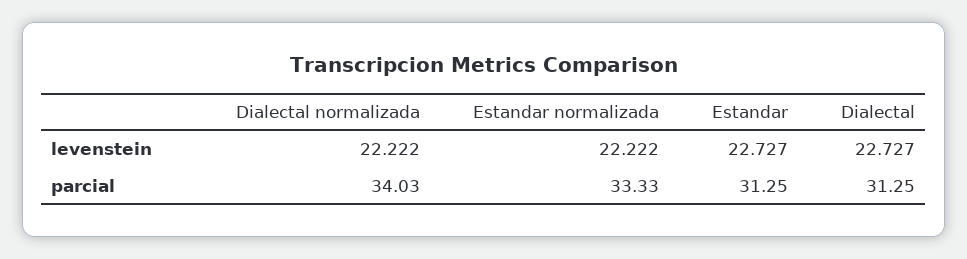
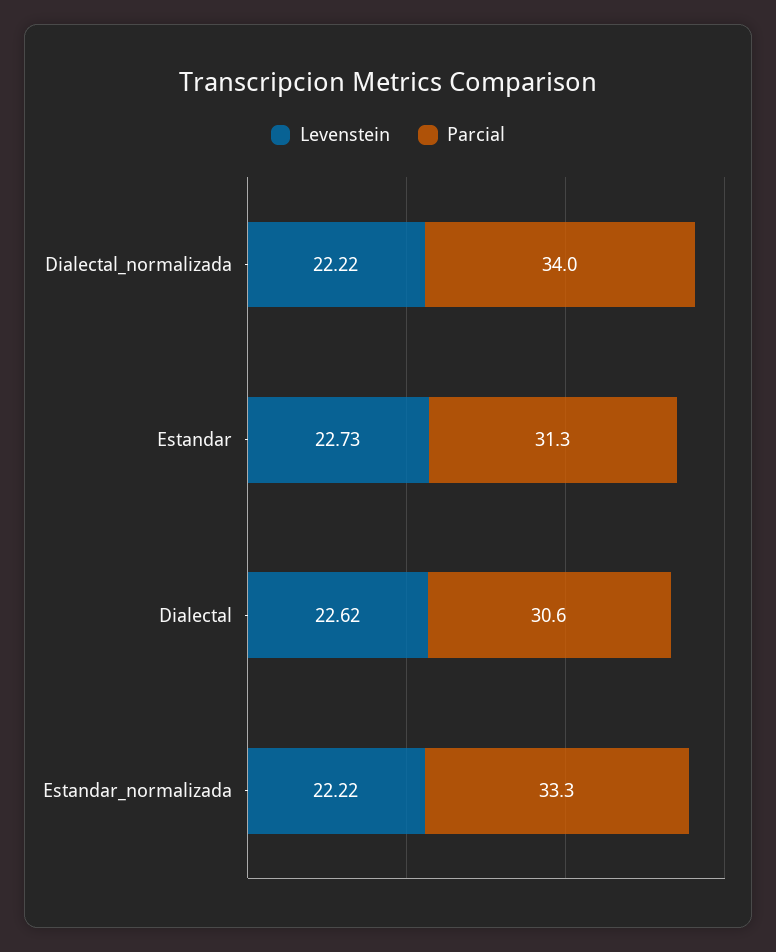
levenstein, Dialectal: 22.727 -> 22.62
parcial, Dialectal: 31.25 -> 30.6

